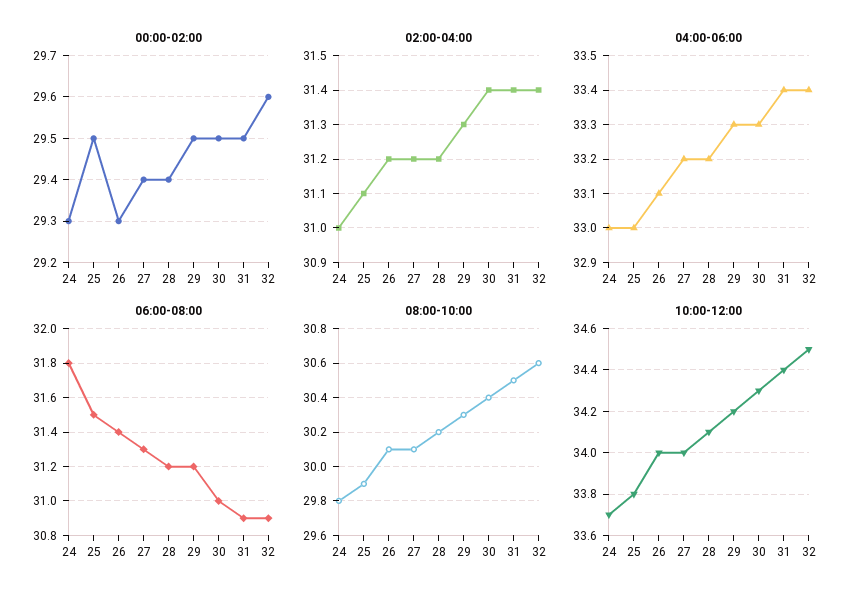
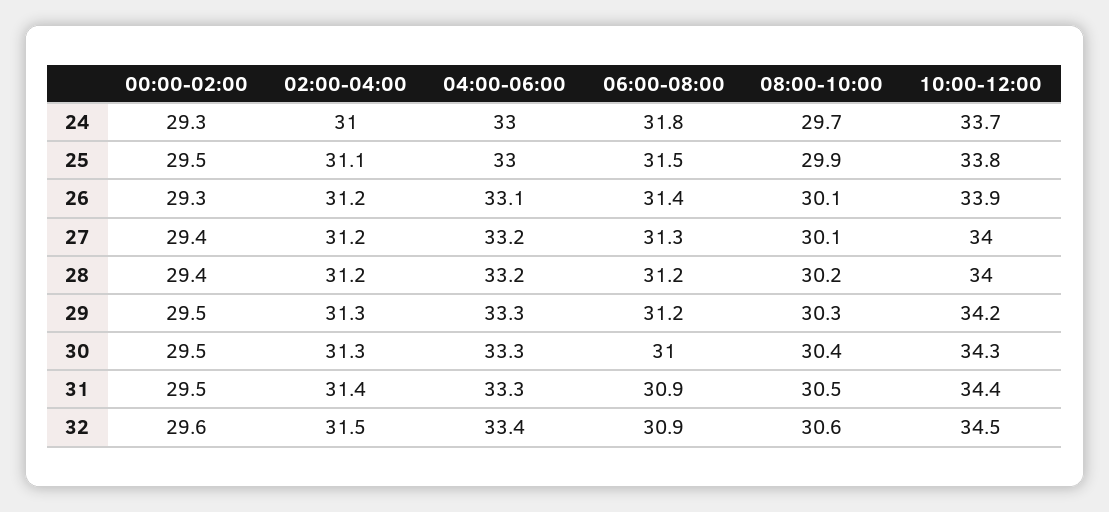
02:00-04:00, 30: 31.4 -> 31.3
02:00-04:00, 32: 31.4 -> 31.5
04:00-06:00, 31: 33.4 -> 33.3
08:00-10:00, 24: 29.8 -> 29.7
10:00-12:00, 26: 34 -> 33.9
10:00-12:00, 28: 34.1 -> 34

